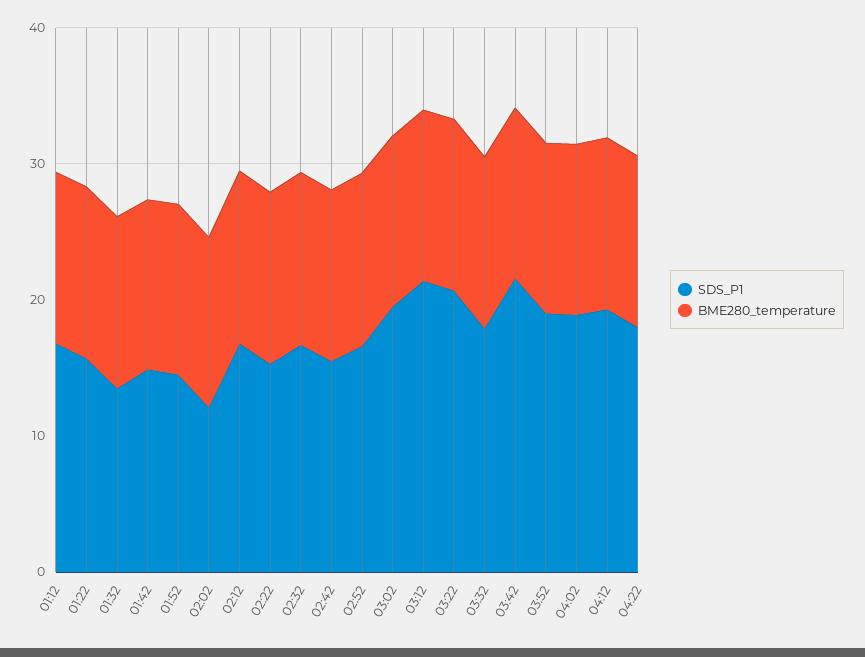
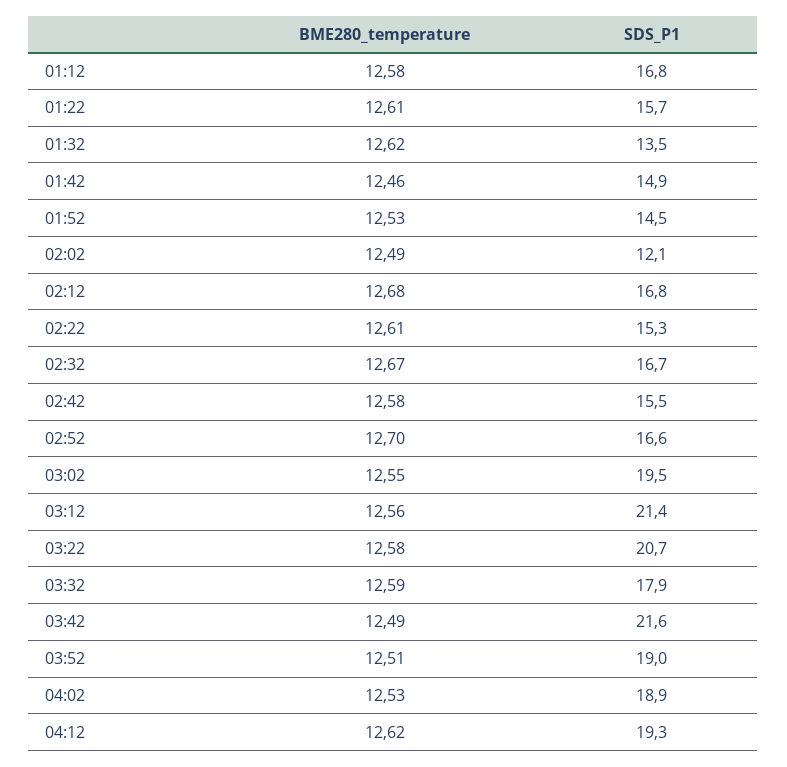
SDS_P1, 04:22: 18 -> none
BME280_temperature, 04:22: 12 -> none

